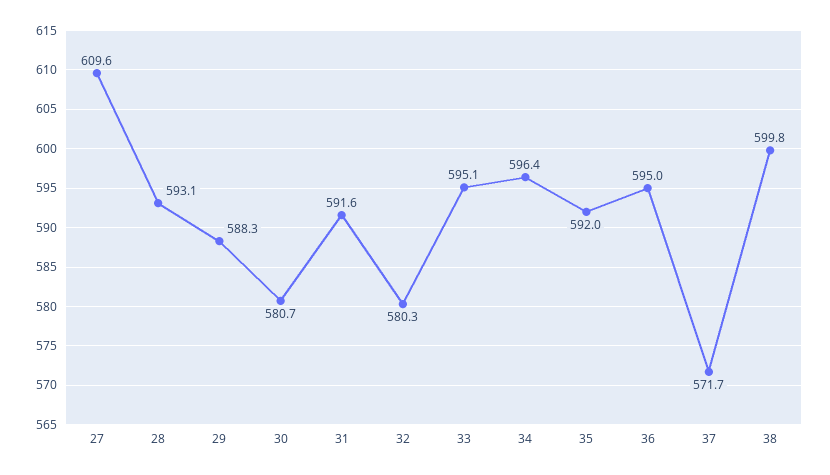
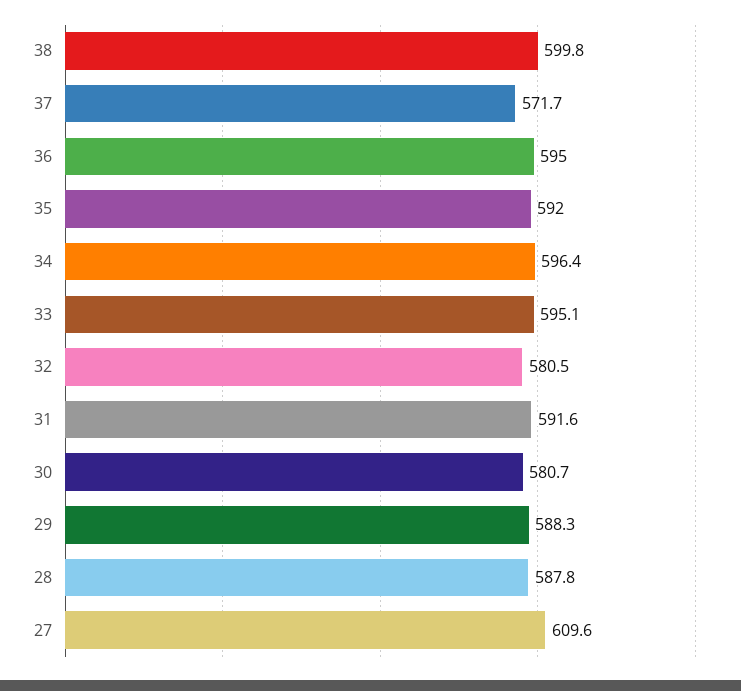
28: 593.1 -> 587.8
32: 580.3 -> 580.5

